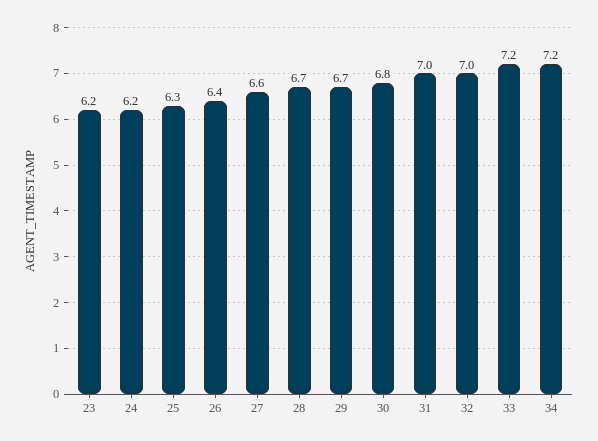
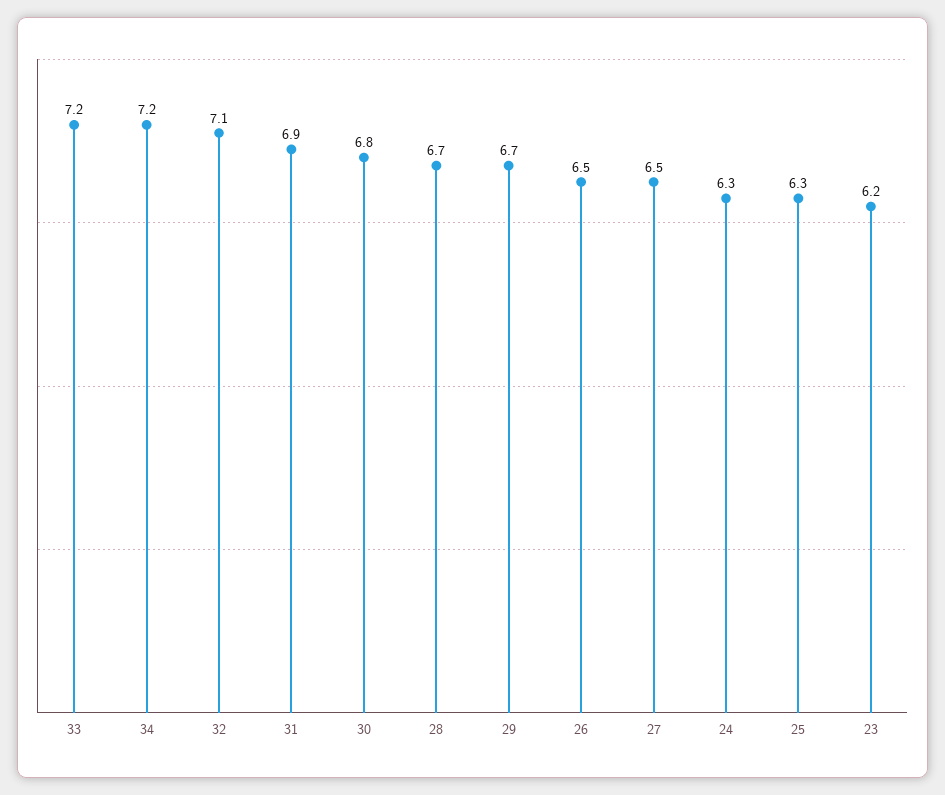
24: 6.2 -> 6.3
26: 6.4 -> 6.5
27: 6.6 -> 6.5
31: 7 -> 6.9
32: 7 -> 7.1

